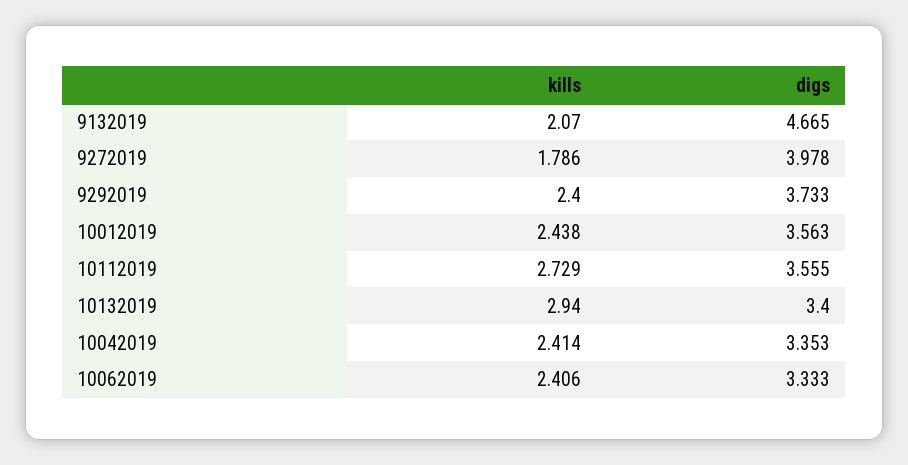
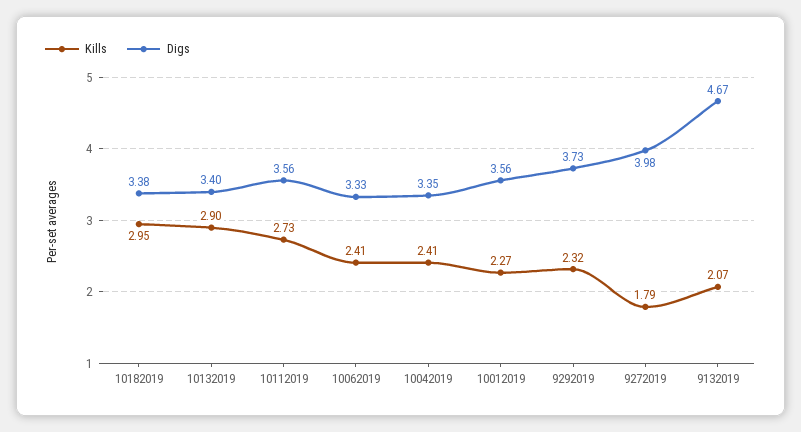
kills, 9292019: 2.4 -> 2.32
kills, 10012019: 2.438 -> 2.27
kills, 10132019: 2.94 -> 2.9
kills, 10182019: none -> 2.95
digs, 10182019: none -> 3.38

